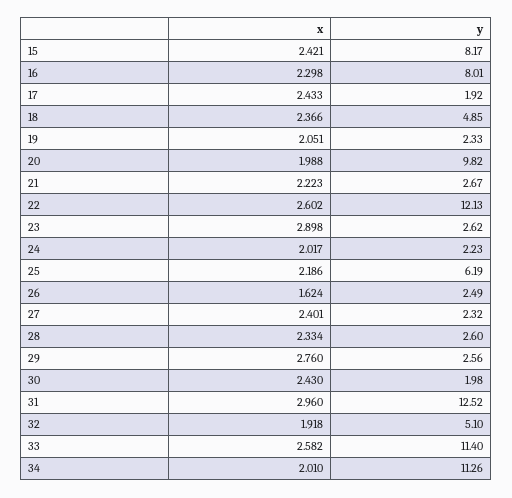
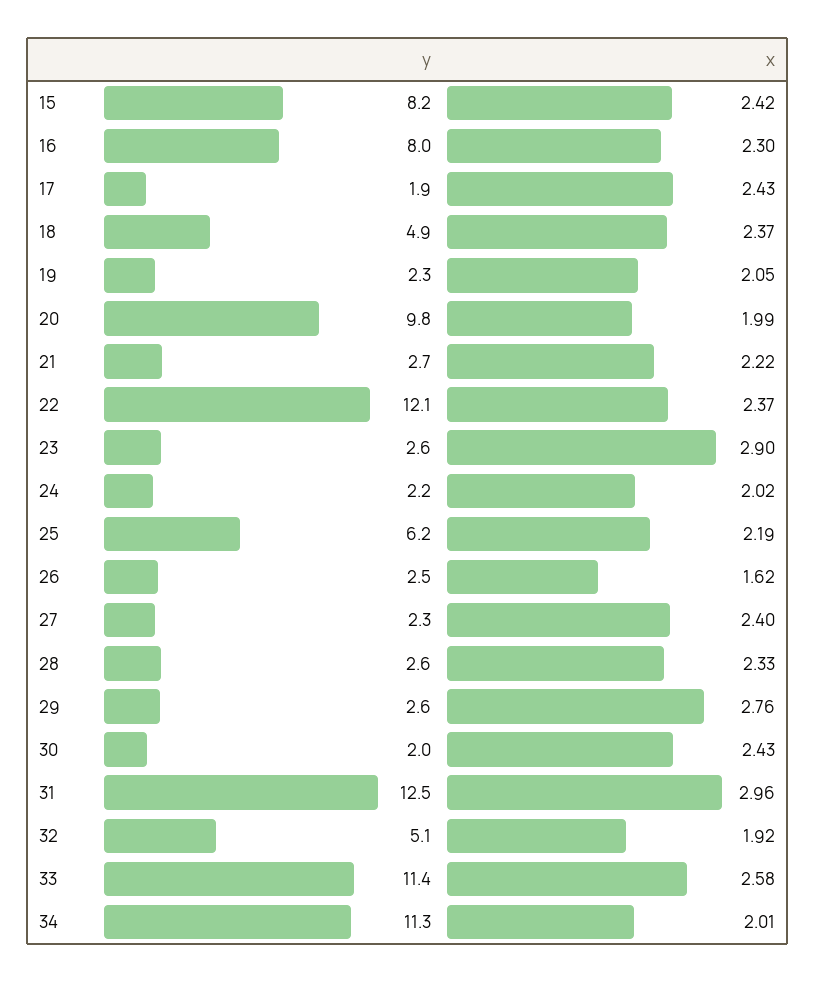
x, 22: 2.602 -> 2.37

